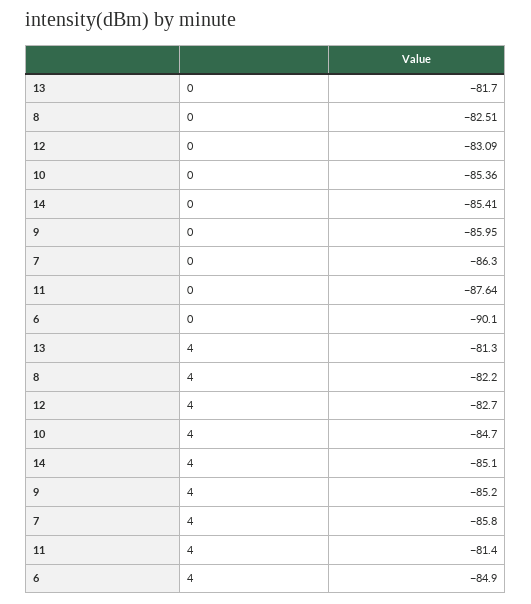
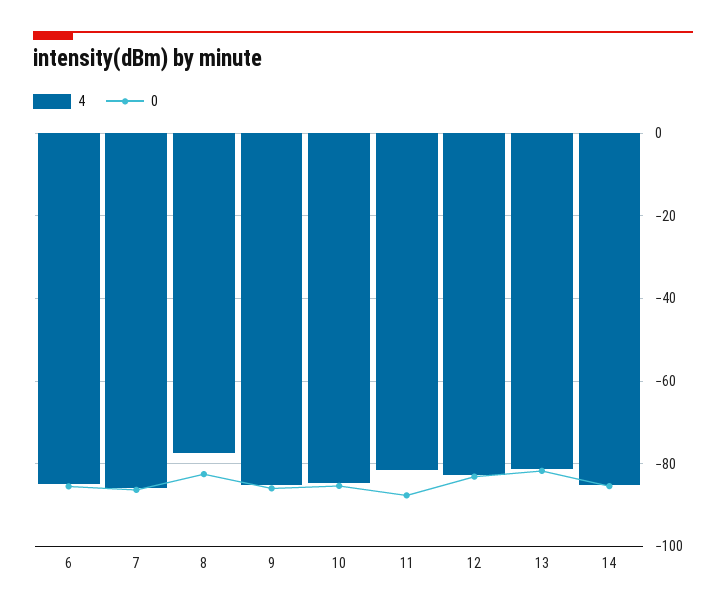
0, 6: -90.1 -> -86
4, 8: -82.2 -> -78

